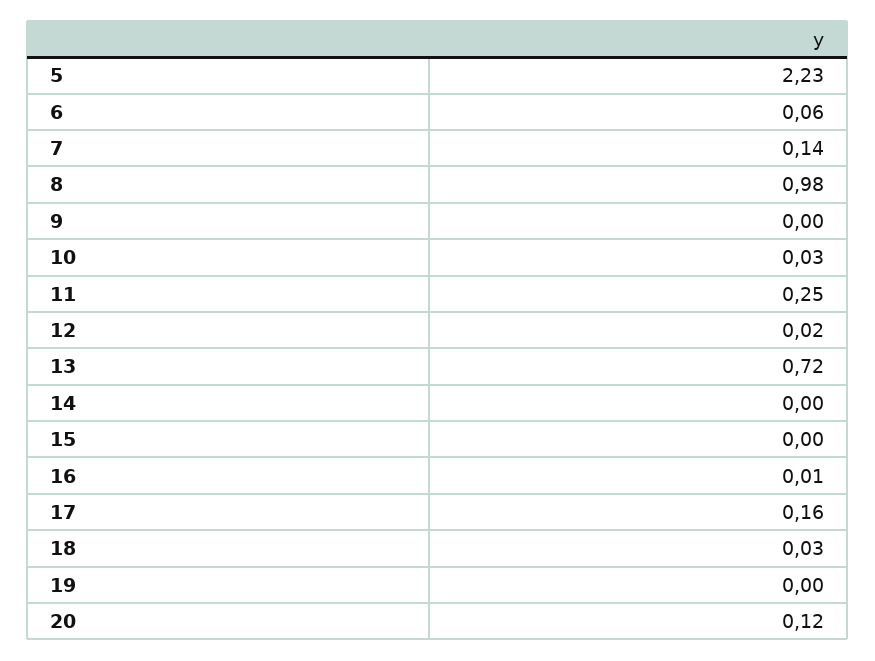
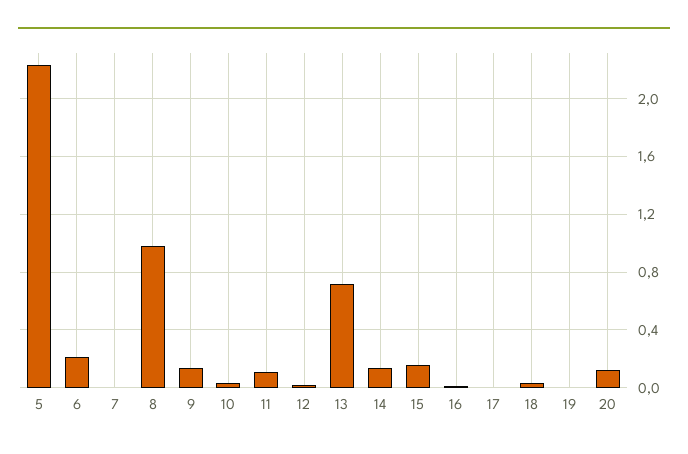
6: 0.06 -> 0.2
7: 0.14 -> 0
9: 0 -> 0.15
11: 0.25 -> 0.1
14: 0 -> 0.15
15: 0 -> 0.15
17: 0.16 -> 0

